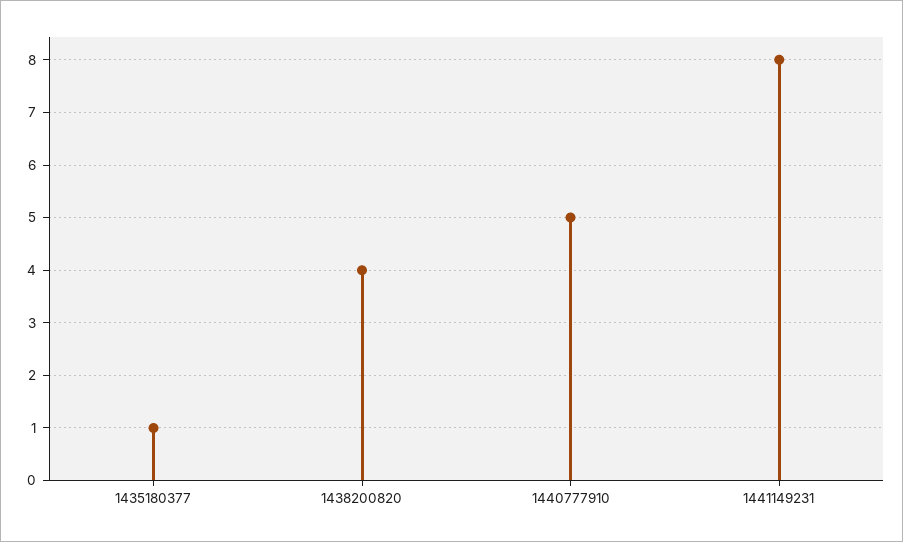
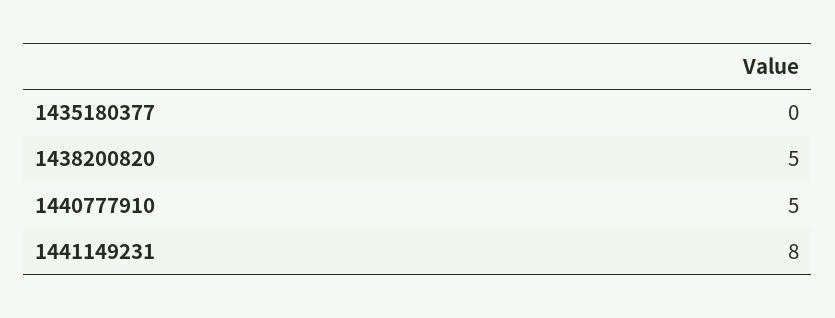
1435180377: 1 -> 0
1438200820: 4 -> 5

